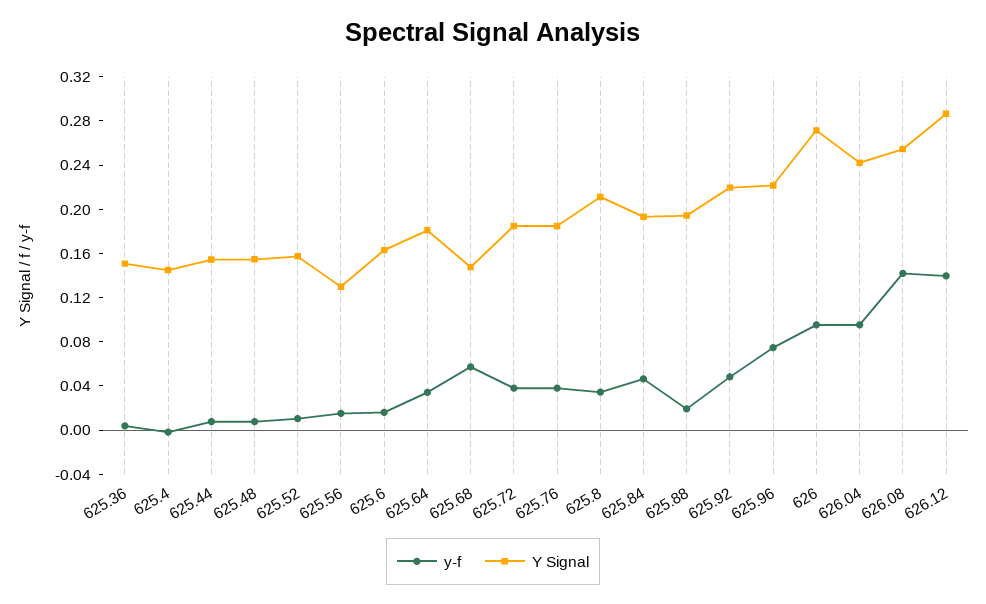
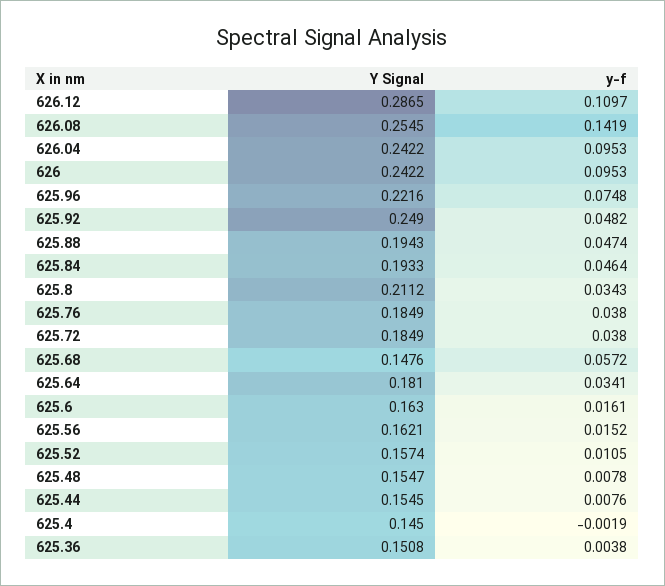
Y Signal, 625.56: 0.13 -> 0.1621
y-f, 625.88: 0.02 -> 0.0474
Y Signal, 625.92: 0.22 -> 0.249
Y Signal, 626: 0.27 -> 0.2422
y-f, 626.12: 0.14 -> 0.1097

